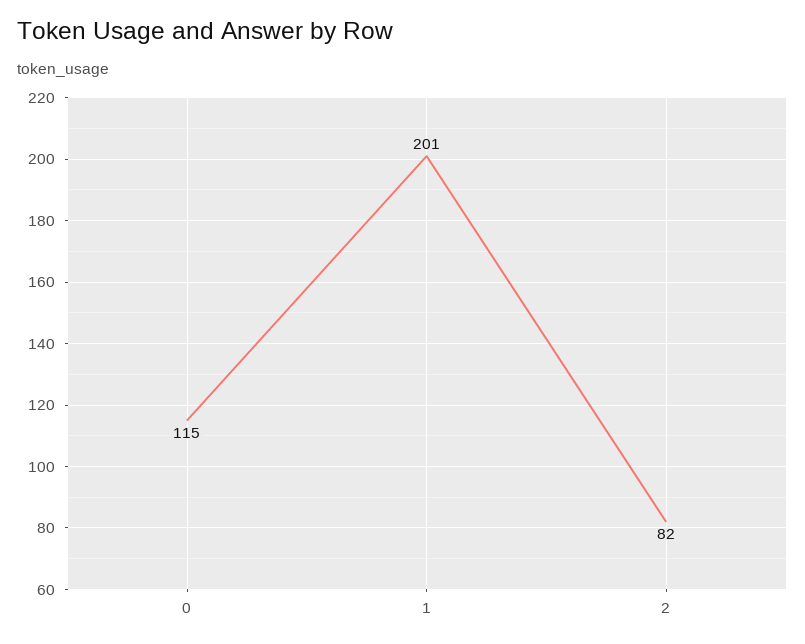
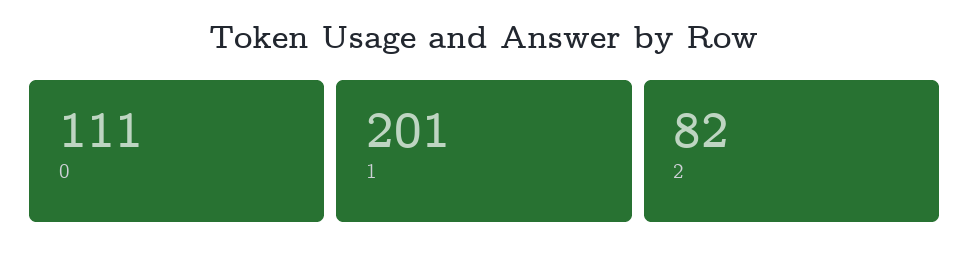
0: 115 -> 111

